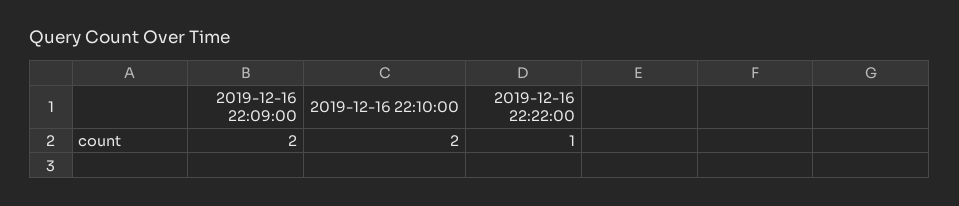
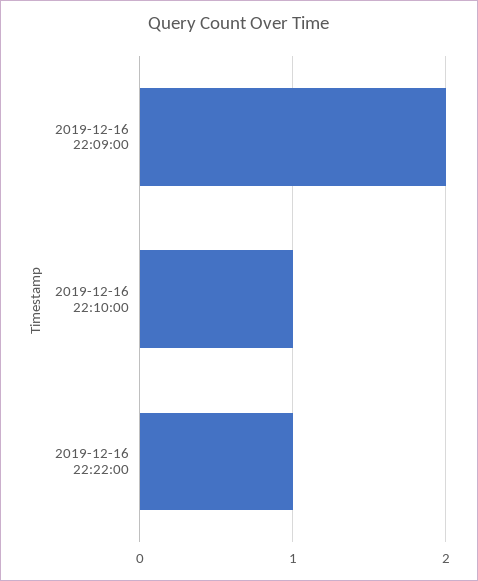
2019-12-16 22:10:00: 2 -> 1

